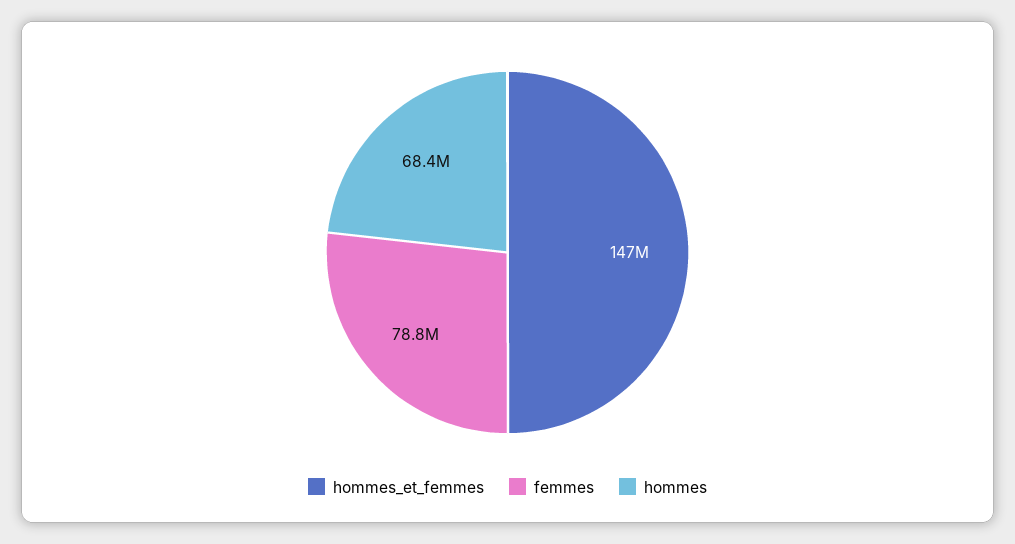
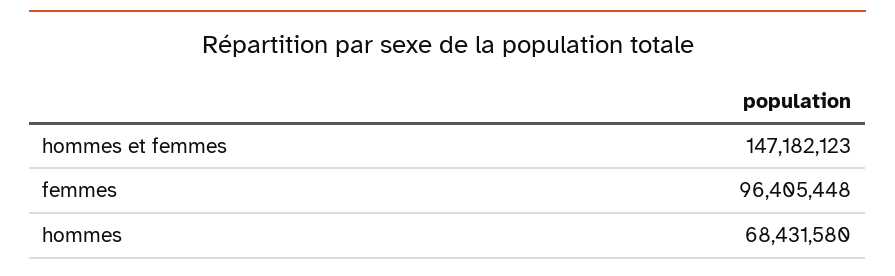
femmes: 78800000 -> 96405448

